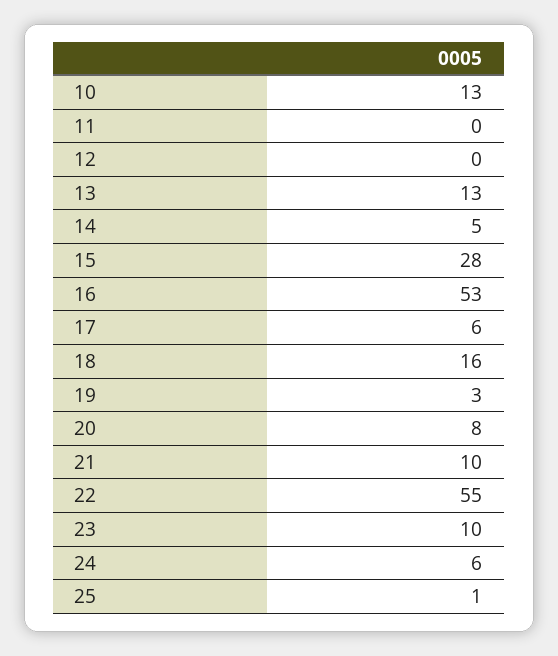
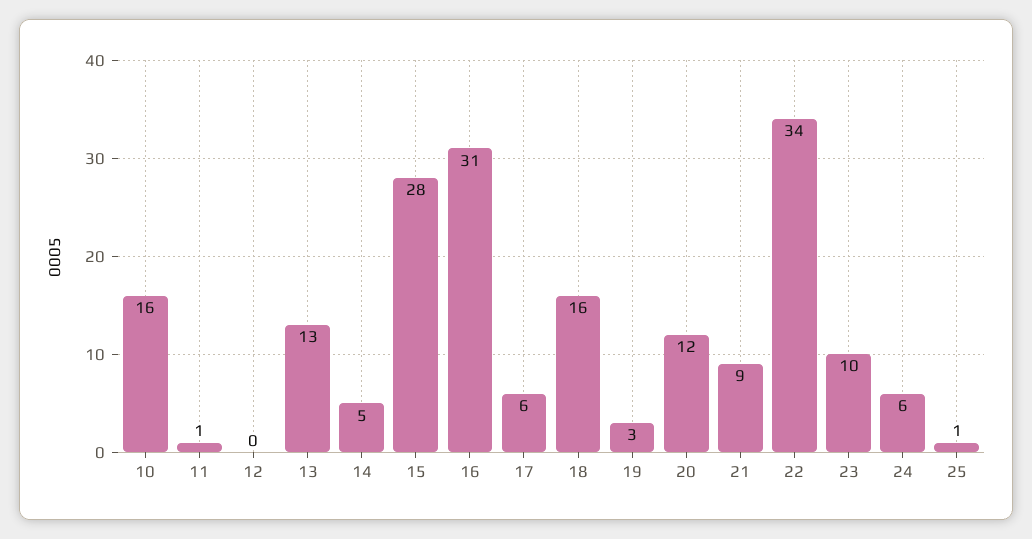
10: 13 -> 16
11: 0 -> 1
16: 53 -> 31
20: 8 -> 12
21: 10 -> 9
22: 55 -> 34

